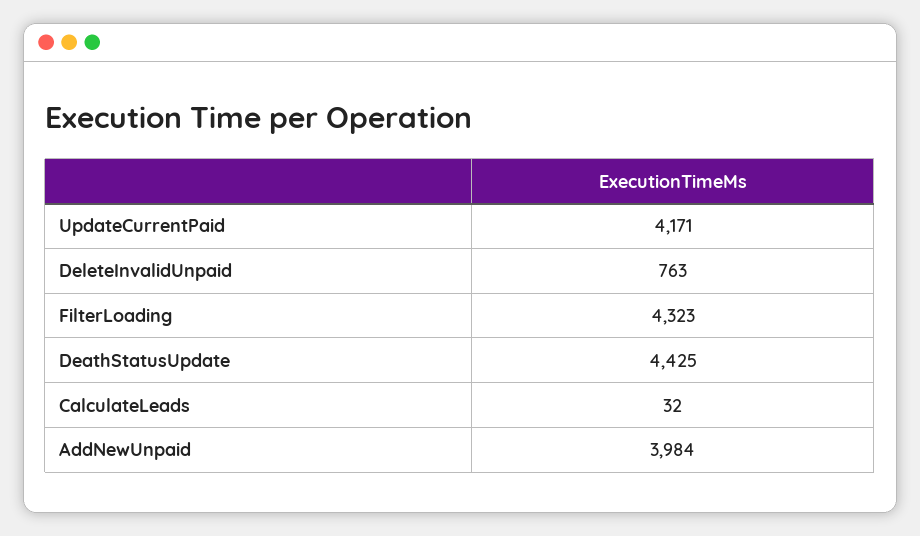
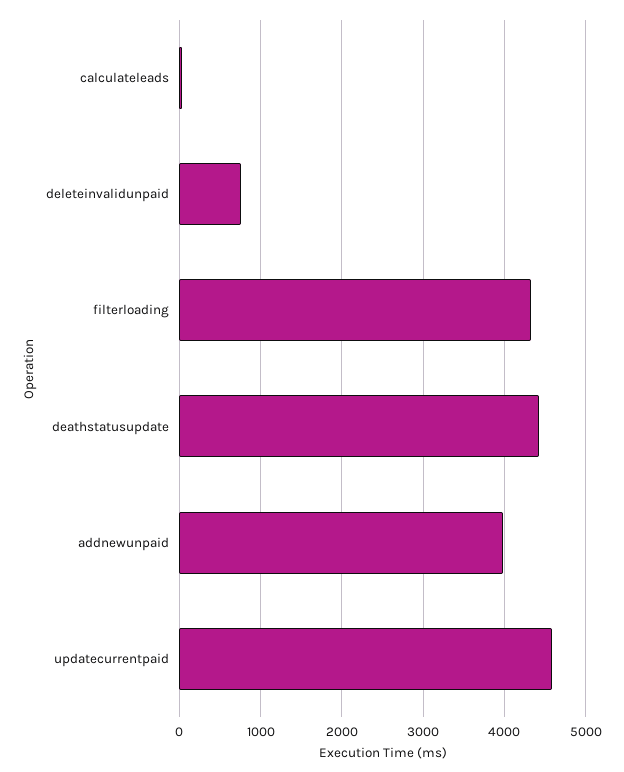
UpdateCurrentPaid: 4171 -> 4600

